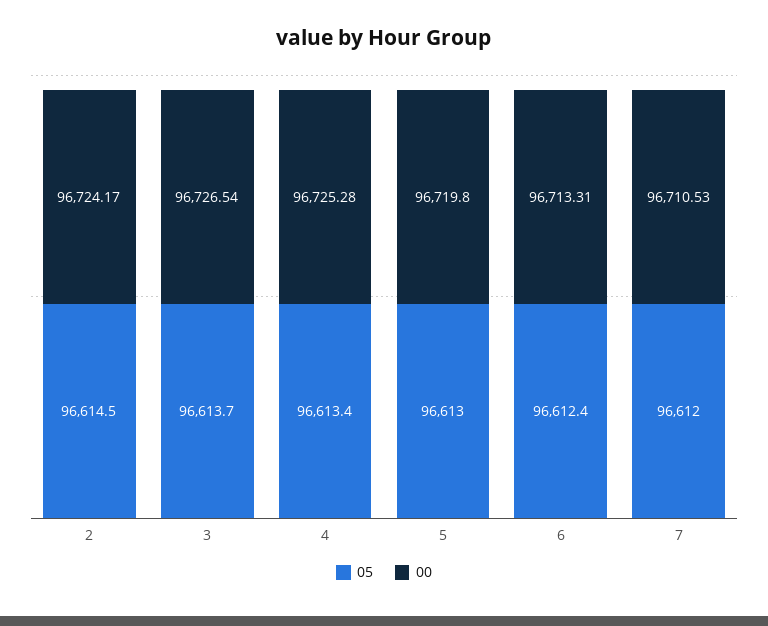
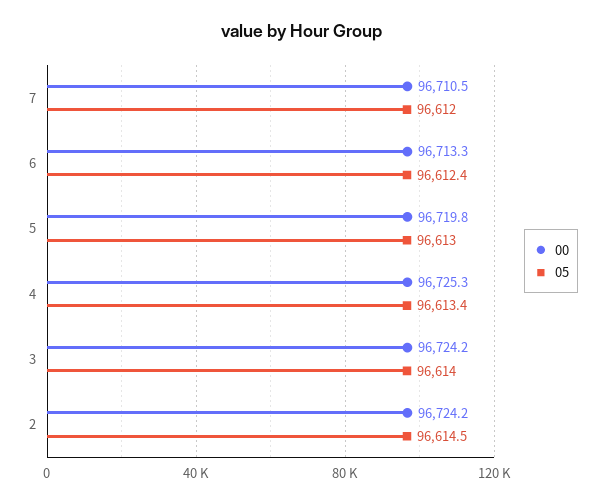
05, 3: 96613.7 -> 96614
00, 3: 96726.54 -> 96724.2

